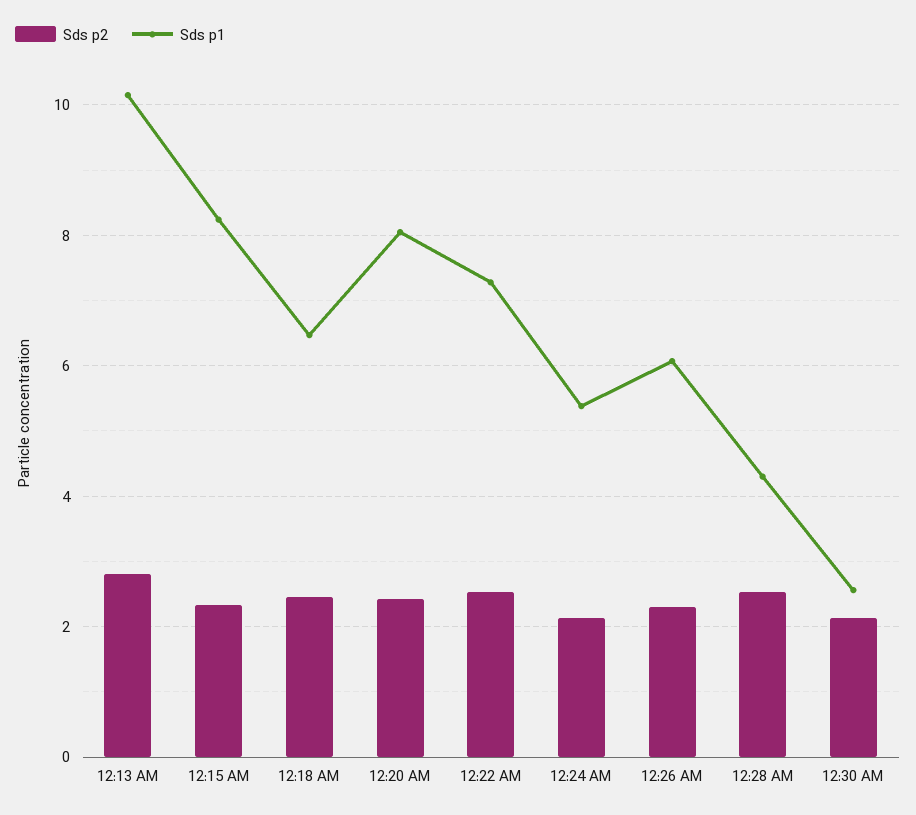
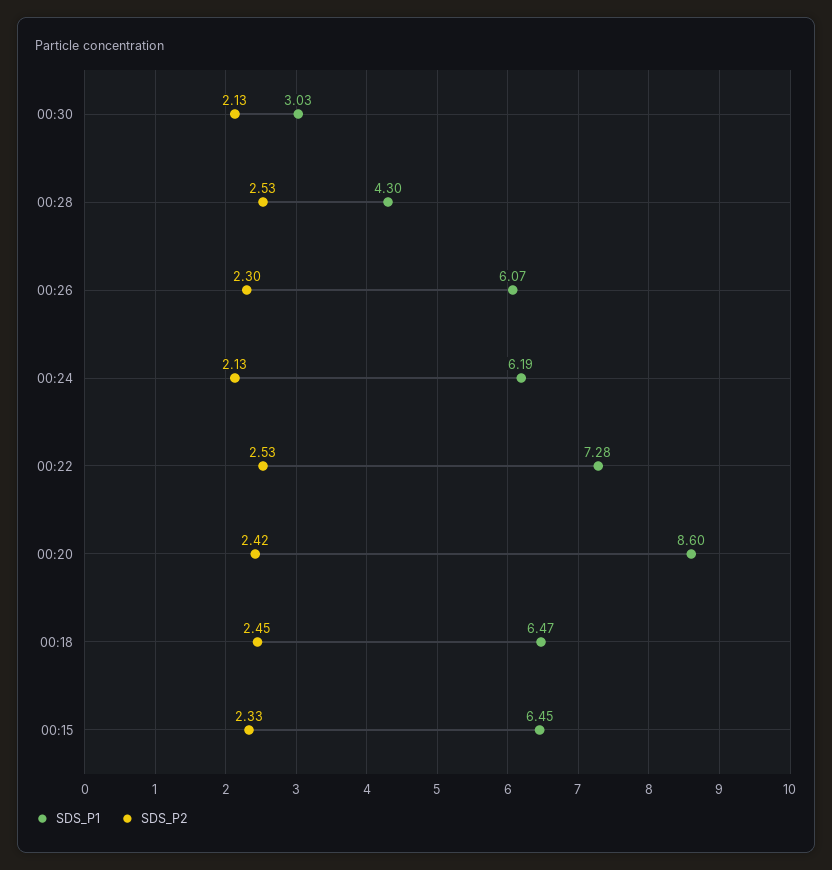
Sds p2, 12:13 AM: 2.8 -> none
Sds p1, 12:13 AM: 10.2 -> none
Sds p1, 12:15 AM: 8.2 -> 6.45
Sds p1, 12:20 AM: 8 -> 8.6
Sds p1, 12:24 AM: 5.4 -> 6.19
Sds p1, 12:30 AM: 2.6 -> 3.03

